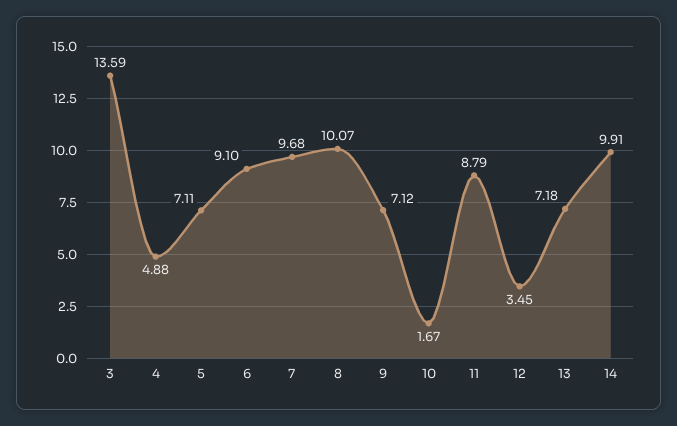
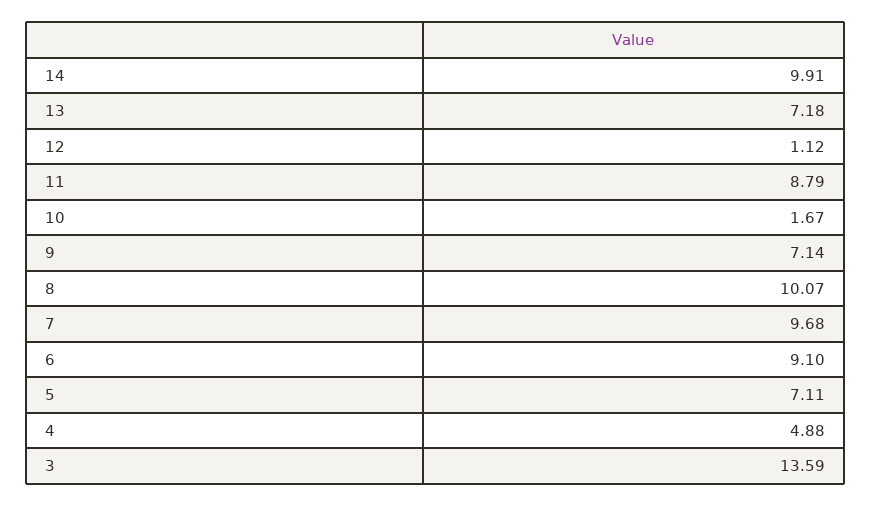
9: 7.12 -> 7.14
12: 3.45 -> 1.12

